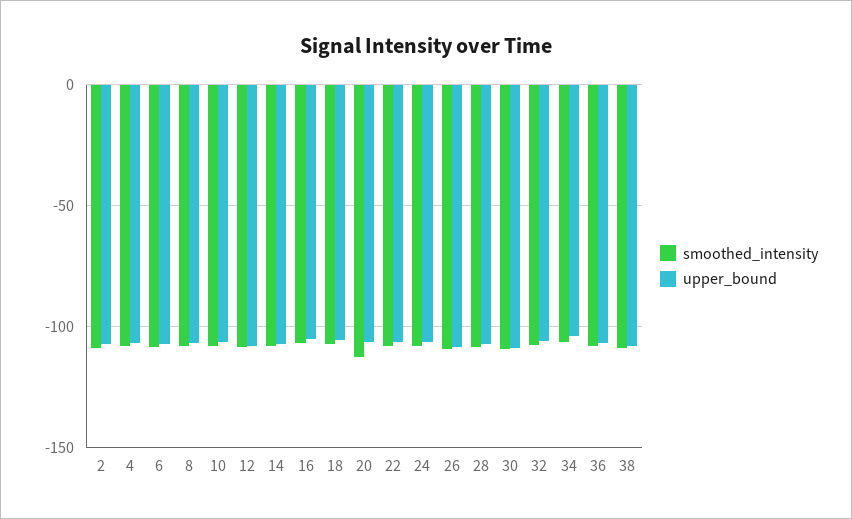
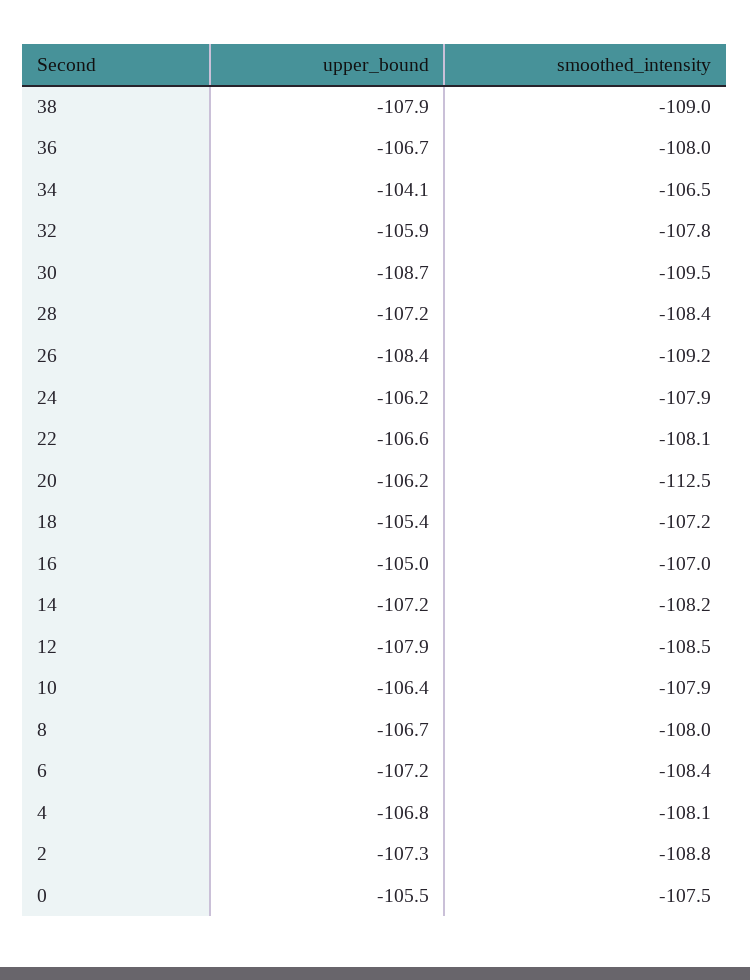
upper_bound, 0: none -> -105.5
smoothed_intensity, 0: none -> -107.5

